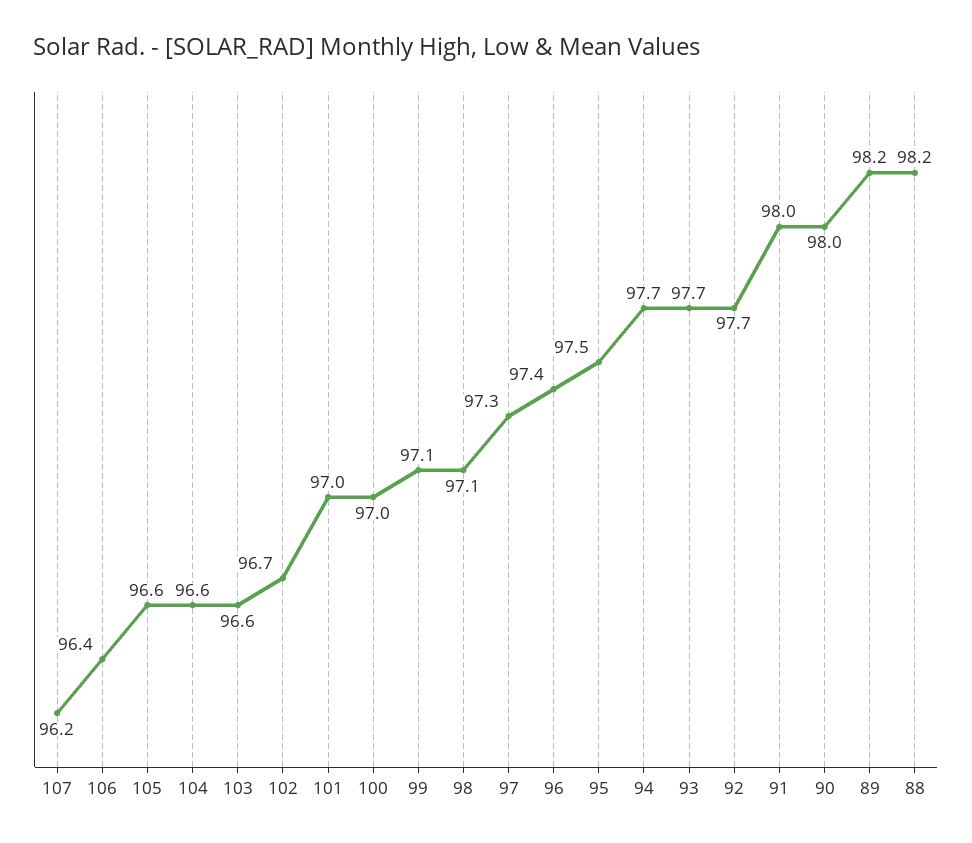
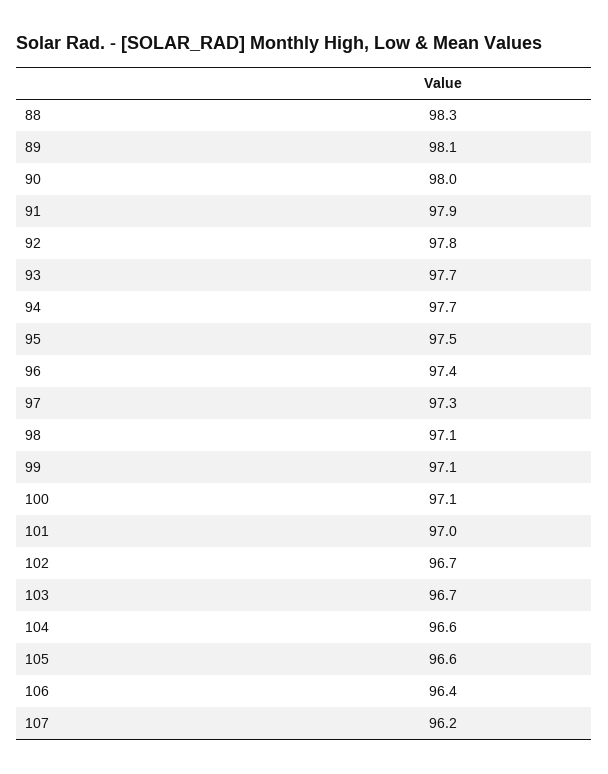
103: 96.6 -> 96.7
100: 97 -> 97.1
92: 97.7 -> 97.8
91: 98 -> 97.9
89: 98.2 -> 98.1
88: 98.2 -> 98.3

